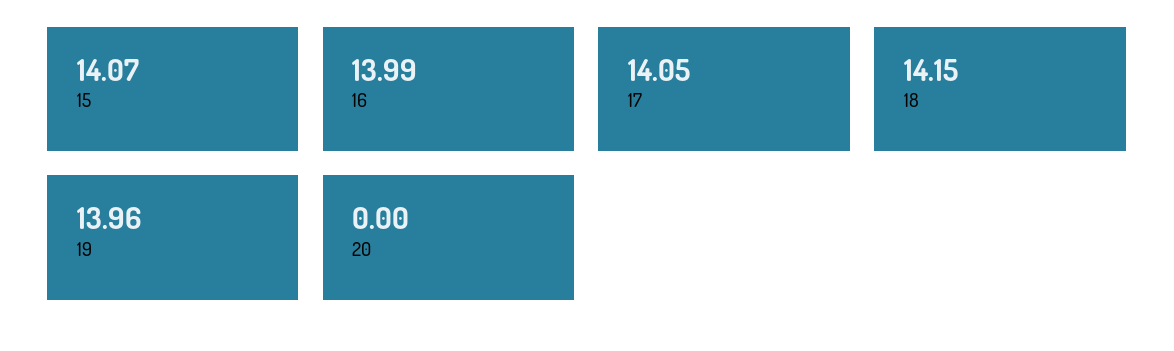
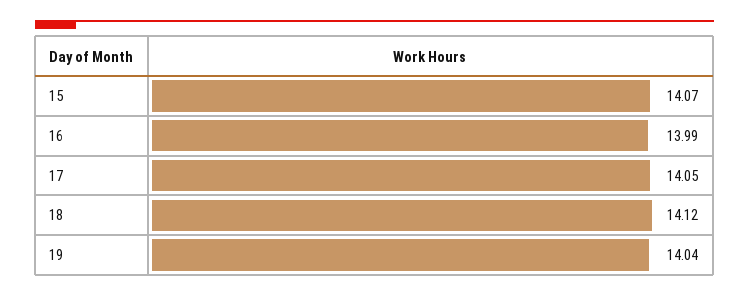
18: 14.15 -> 14.12
19: 13.96 -> 14.04
20: 0 -> none

